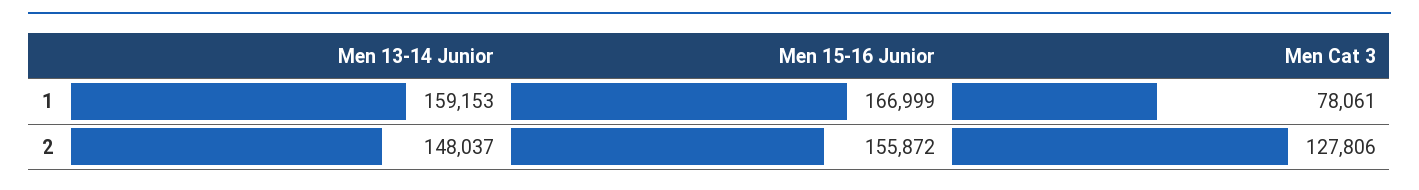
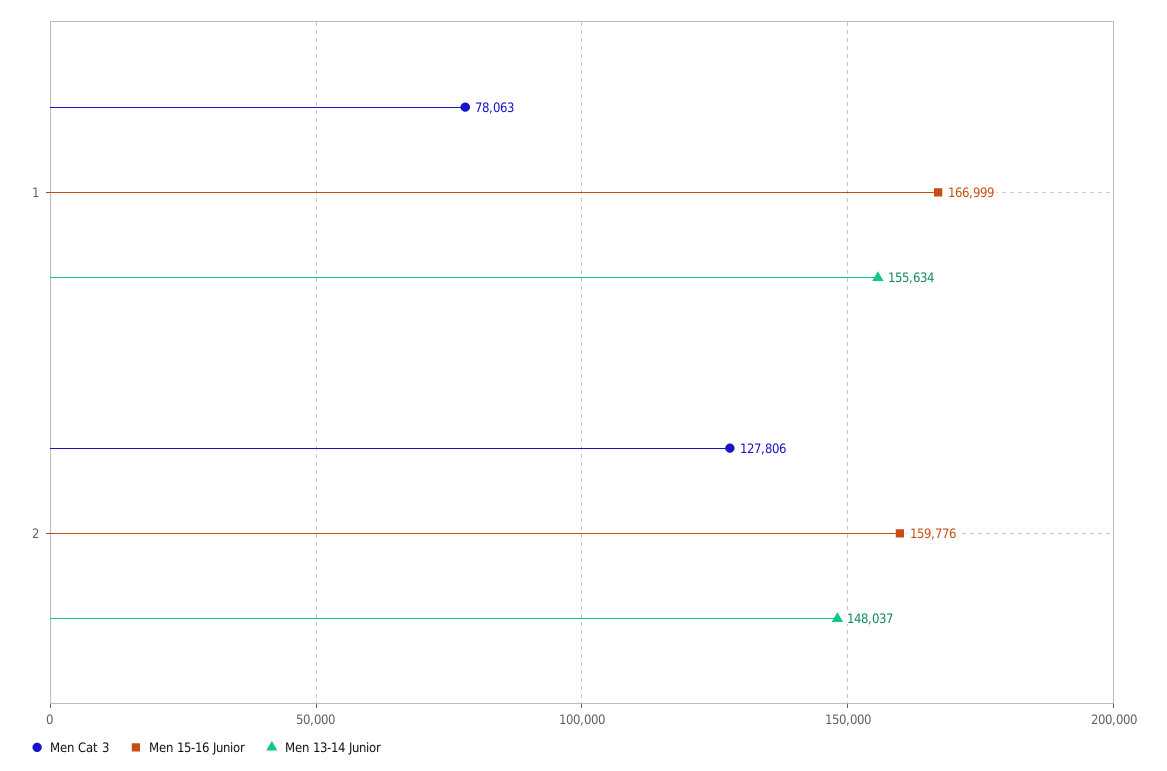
Men 13-14 Junior, 1: 159153 -> 155634
Men Cat 3, 1: 78061 -> 78063
Men 15-16 Junior, 2: 155872 -> 159776

